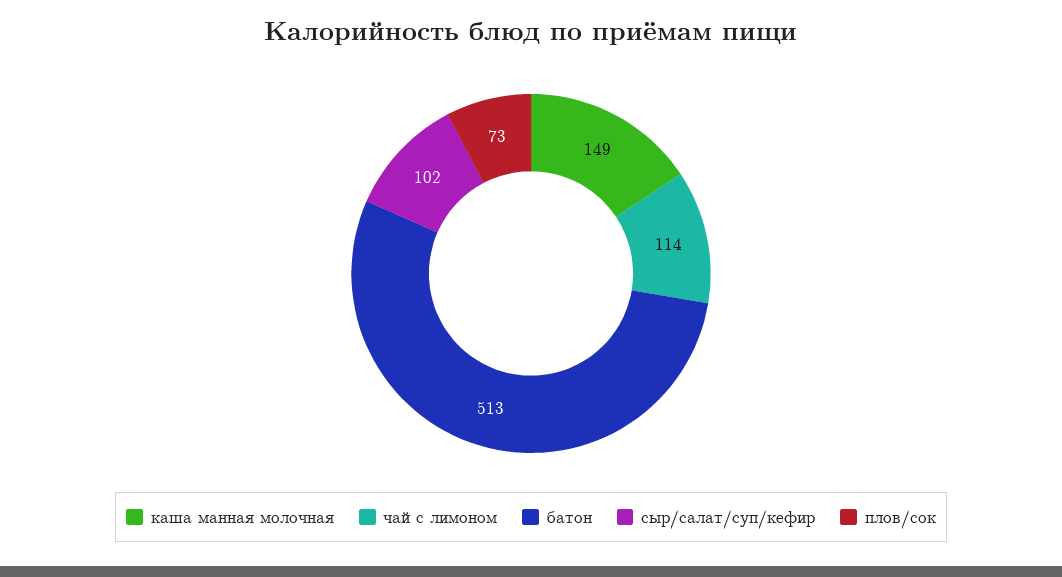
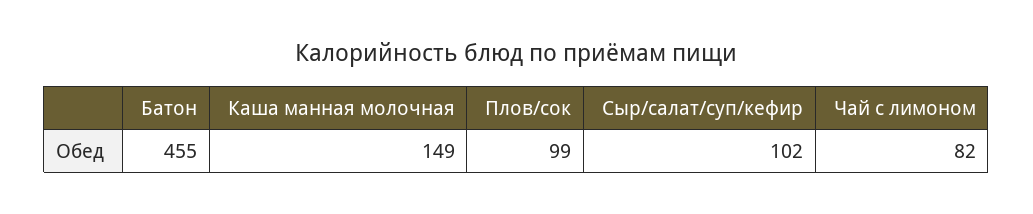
чай с лимоном: 114 -> 82
батон: 513 -> 455
плов/сок: 73 -> 99

